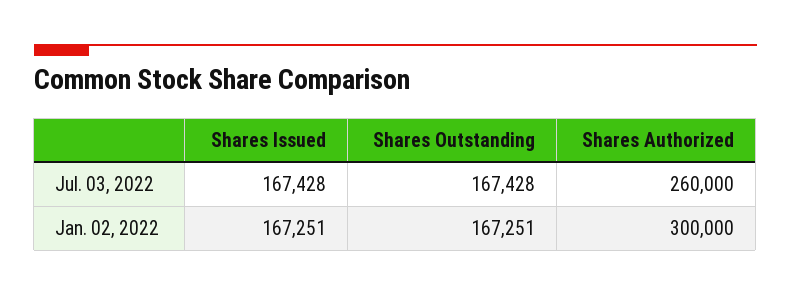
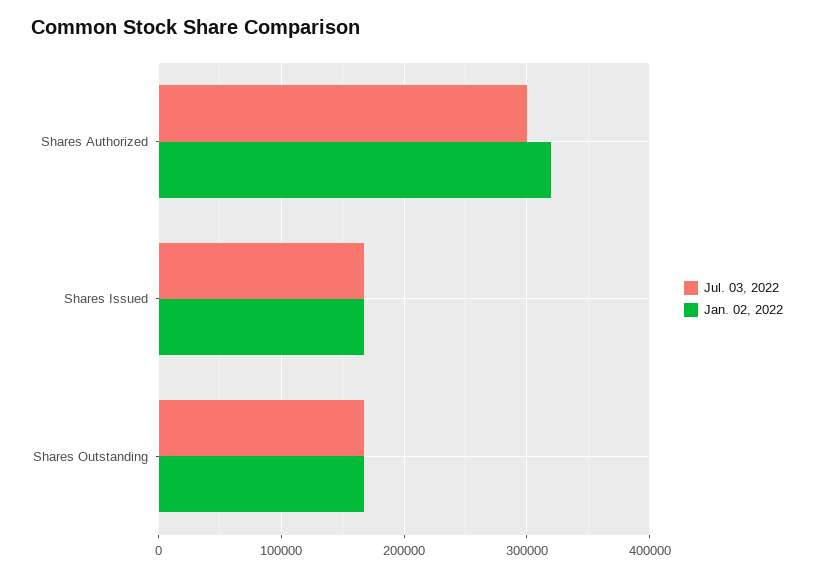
Jul. 03, 2022, Shares Authorized: 260000 -> 300000
Jan. 02, 2022, Shares Authorized: 300000 -> 320000

